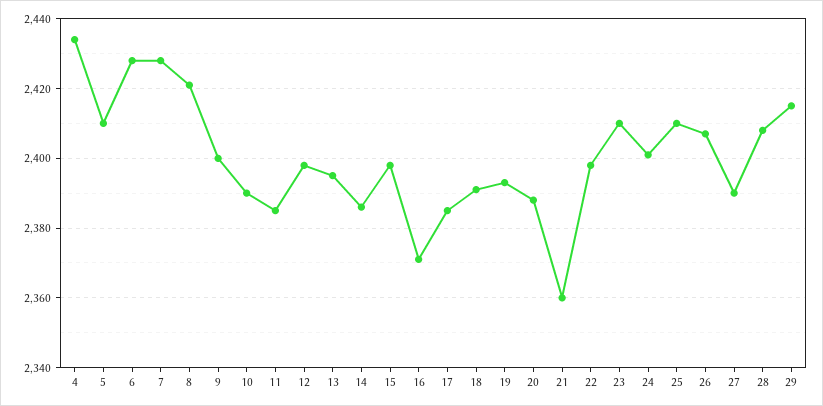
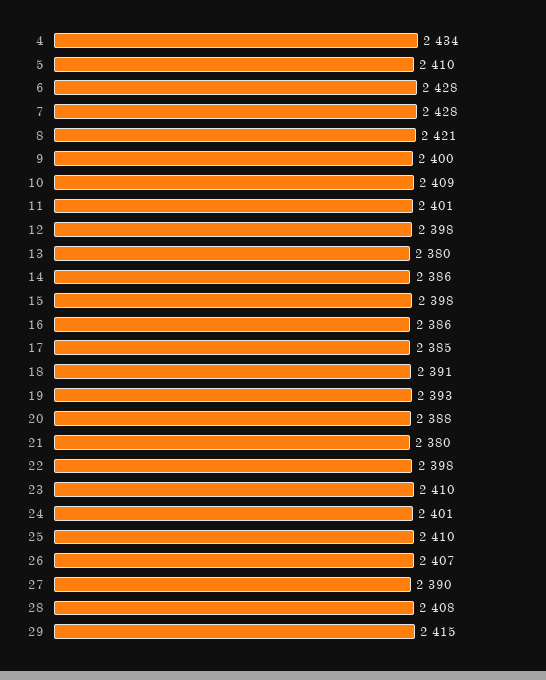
10: 2390 -> 2409
11: 2385 -> 2401
13: 2395 -> 2380
16: 2370 -> 2386
21: 2360 -> 2380

